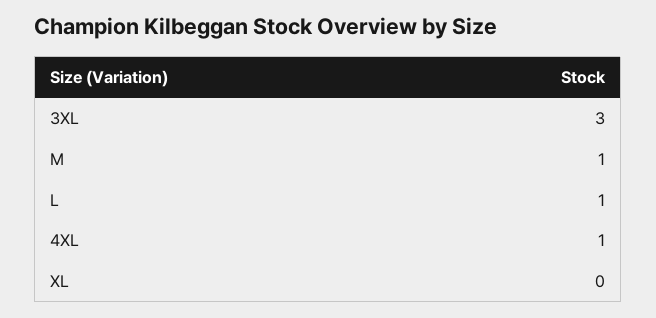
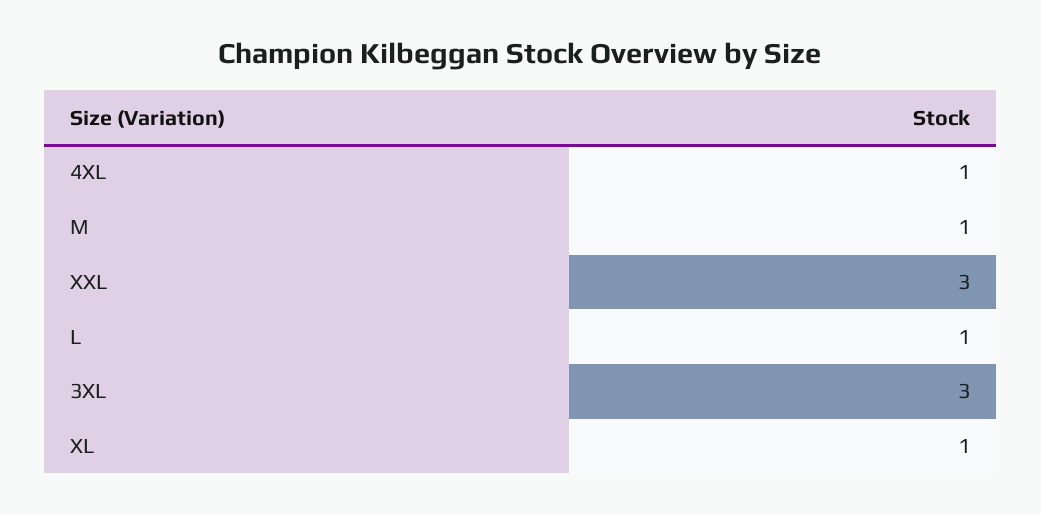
XL: 0 -> 1
XXL: none -> 3

